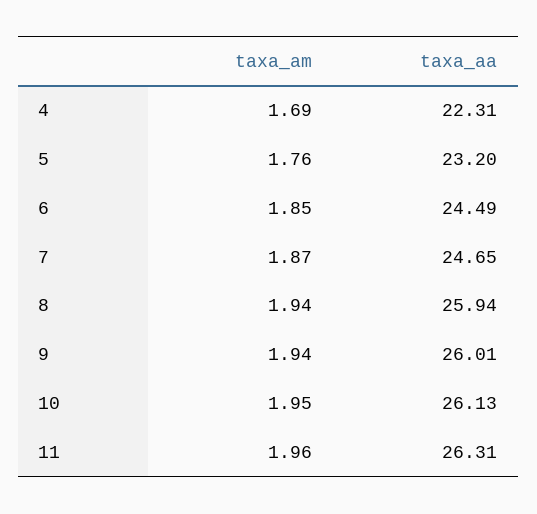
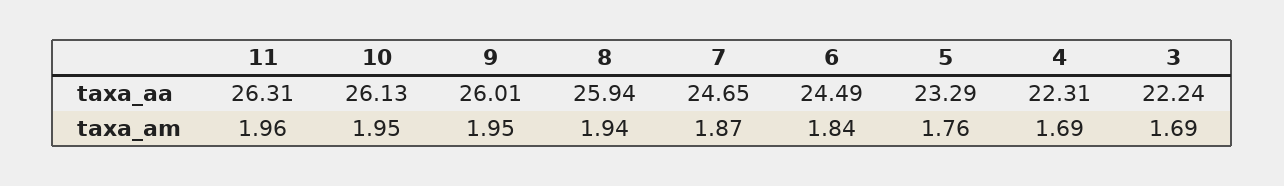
taxa_aa, 5: 23.2 -> 23.29
taxa_am, 6: 1.85 -> 1.84
taxa_am, 9: 1.94 -> 1.95
taxa_aa, 3: none -> 22.24
taxa_am, 3: none -> 1.69

